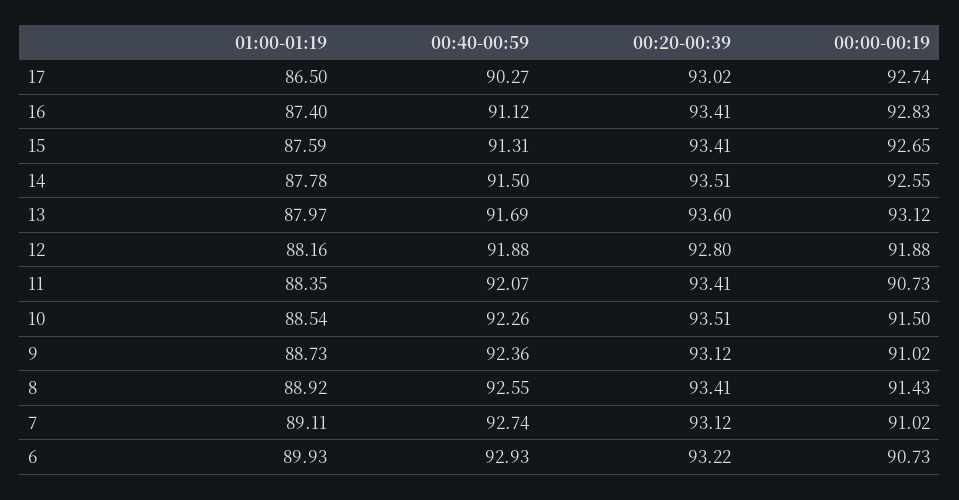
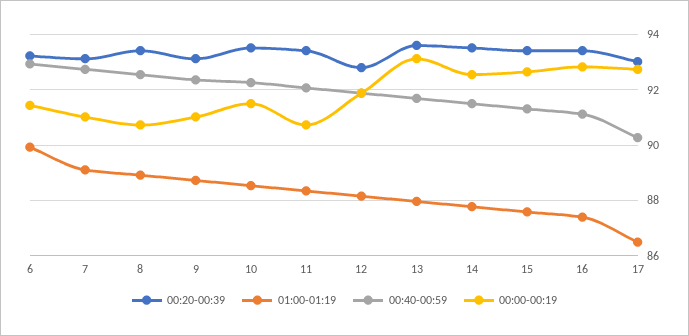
00:00-00:19, 8: 91.43 -> 90.75
00:00-00:19, 6: 90.73 -> 91.5

